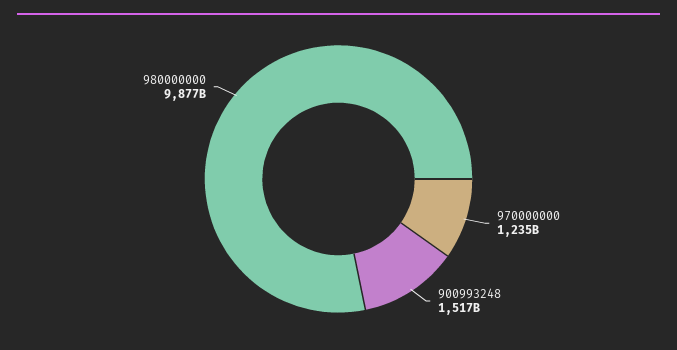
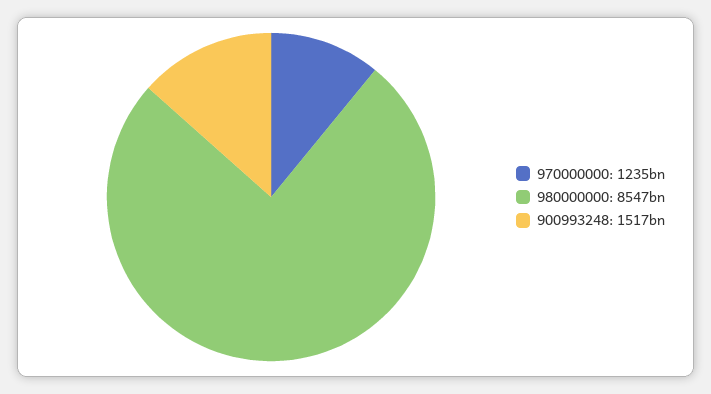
980000000: 9877000000000 -> 8547000000000

